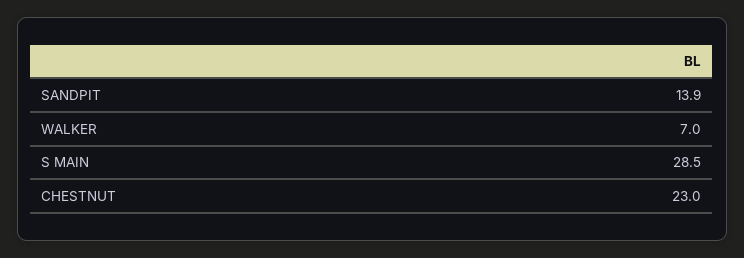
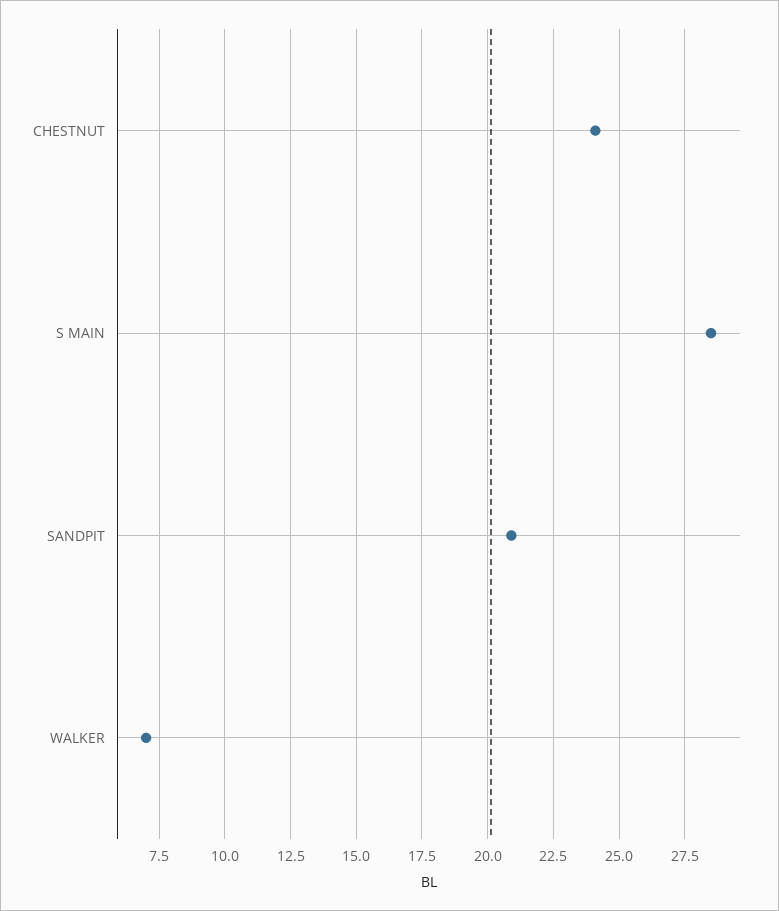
SANDPIT: 13.9 -> 21
CHESTNUT: 23 -> 24

